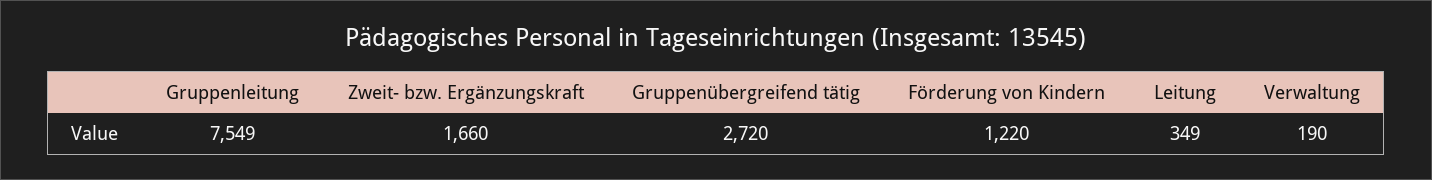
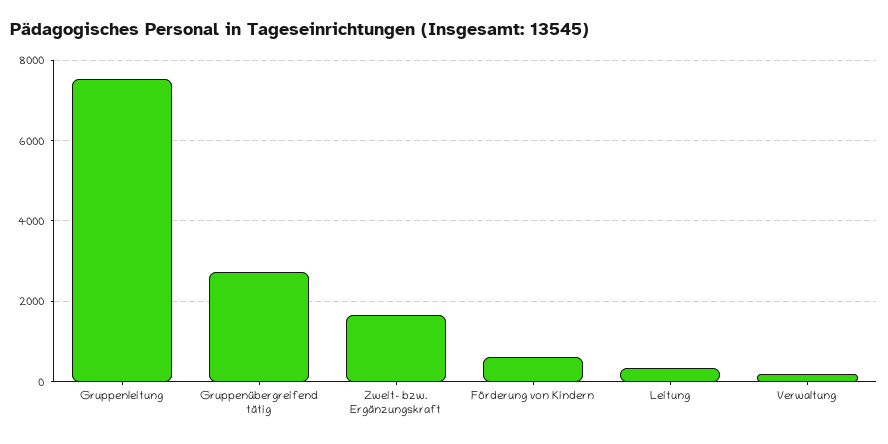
Förderung von Kindern: 1220 -> 600

